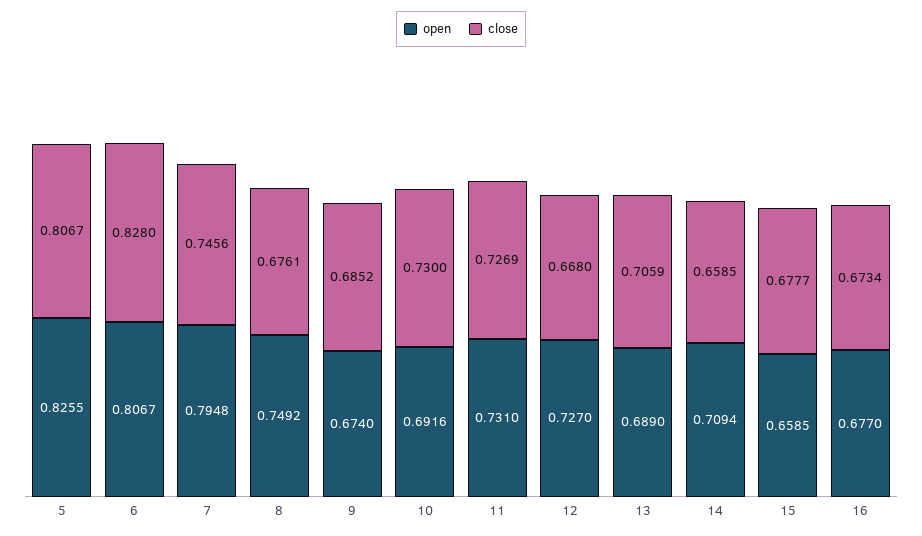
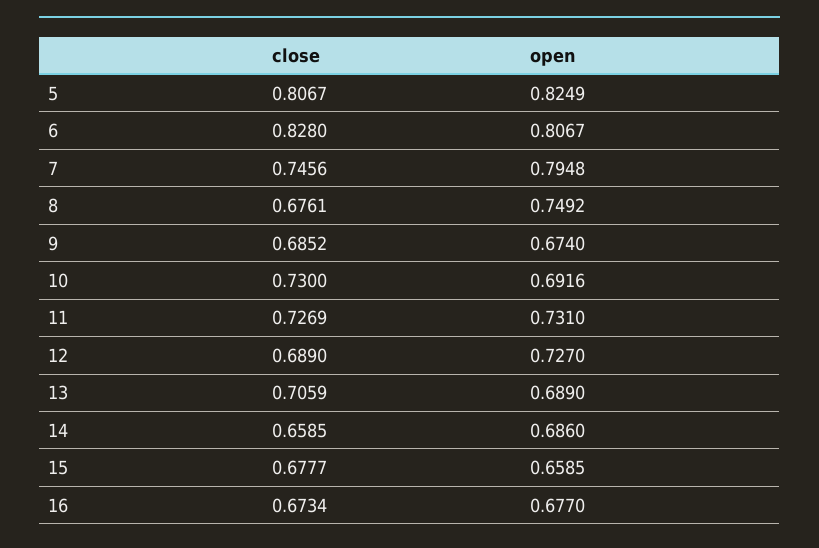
open, 5: 0.8255 -> 0.8249
close, 12: 0.668 -> 0.689
open, 14: 0.7094 -> 0.686

